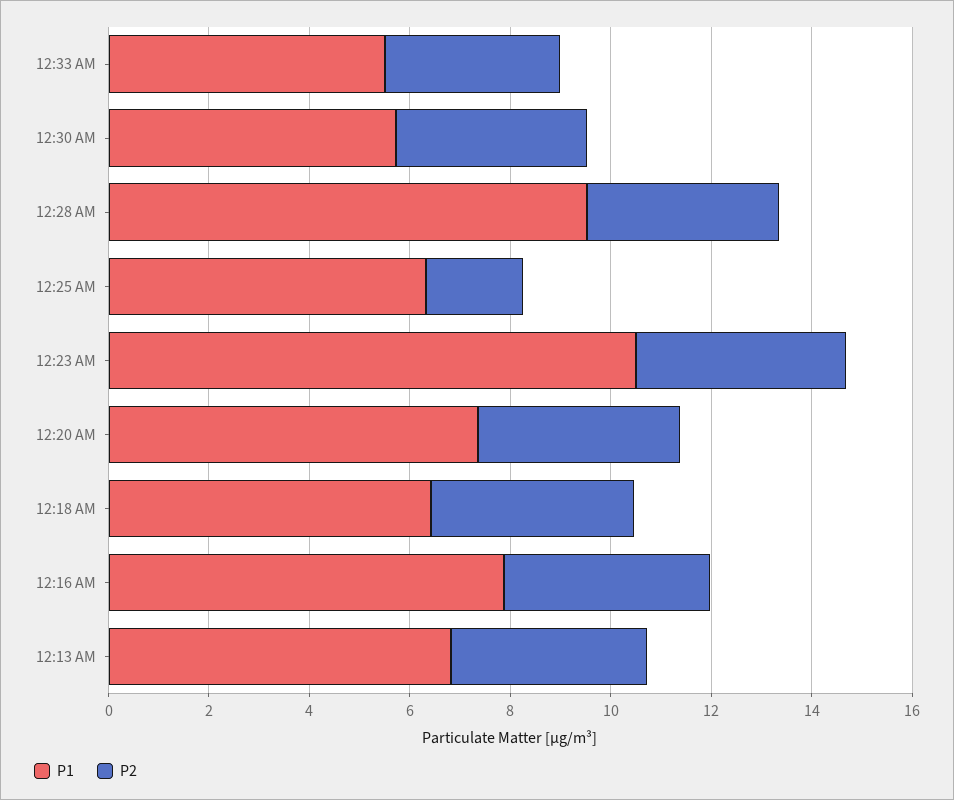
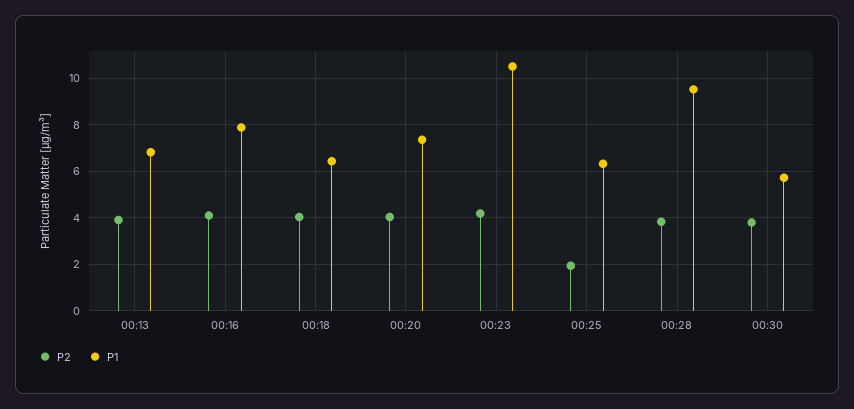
P1, 12:33 AM: 5.5 -> none
P2, 12:33 AM: 3.5 -> none

